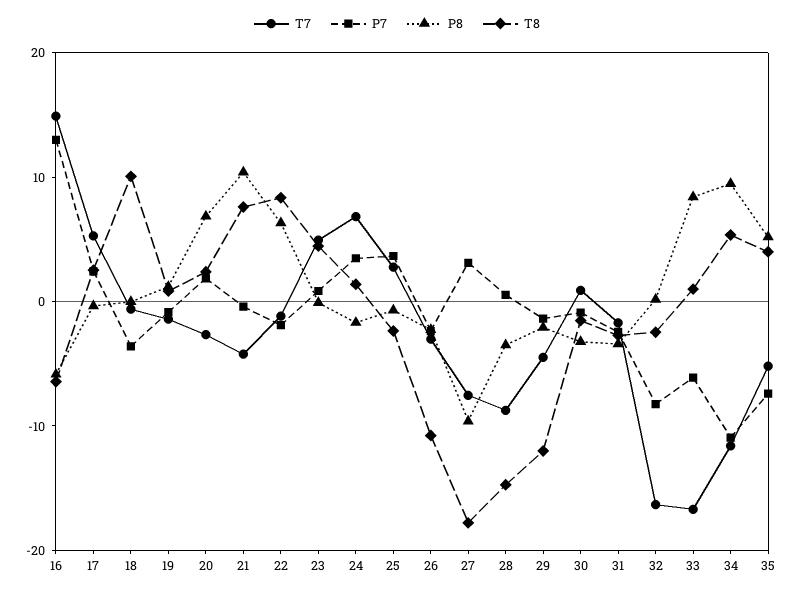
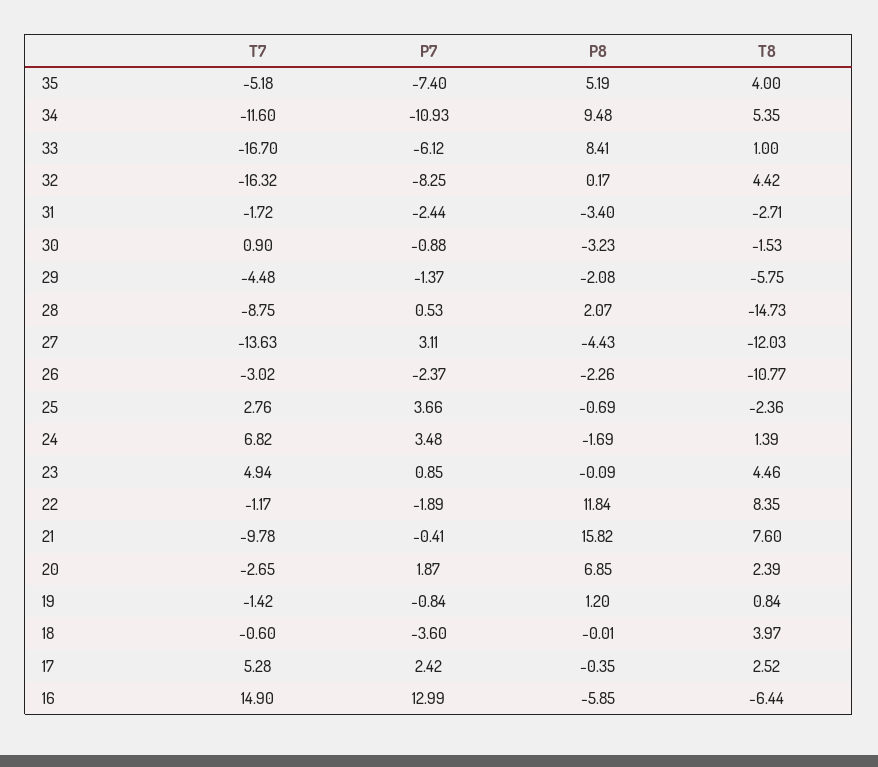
T8, 18: 10 -> 3.97
T7, 21: -4 -> -9.78
P8, 21: 10 -> 15.82
P8, 22: 6 -> 11.84
T7, 27: -8 -> -13.63
P8, 27: -10 -> -4.43
T8, 27: -18 -> -12.03
P8, 28: -4 -> 2.07
T8, 29: -12 -> -5.75
T8, 32: -2 -> 4.42

